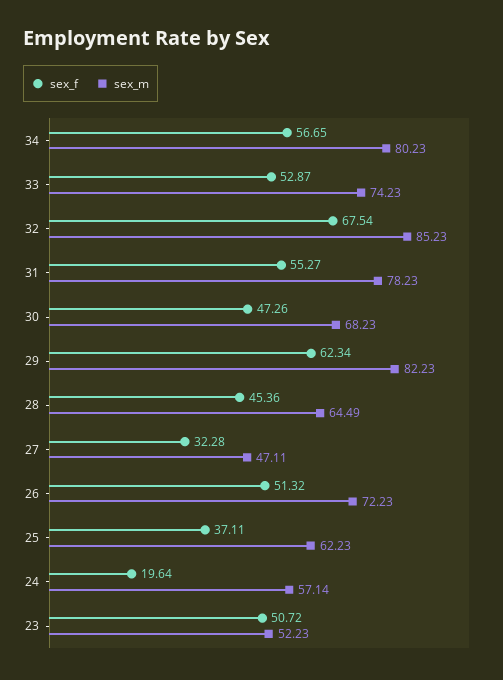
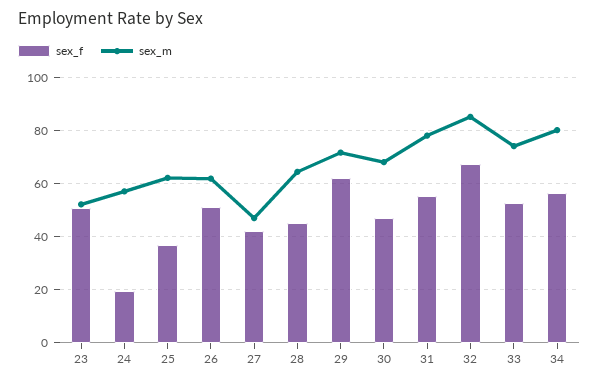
sex_m, 29: 82.23 -> 72.5
sex_f, 27: 32.28 -> 42.5
sex_m, 26: 72.23 -> 62.5

